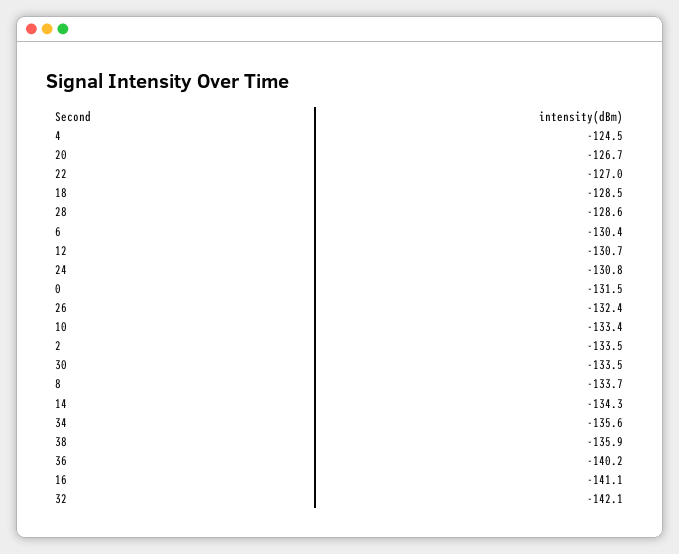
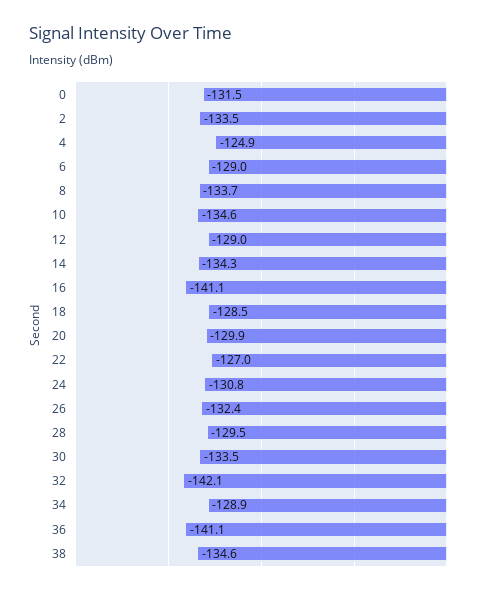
4: -124.5 -> -124.9
20: -126.7 -> -129.9
28: -128.6 -> -129.5
6: -130.4 -> -129
12: -130.7 -> -129
10: -133.4 -> -134.6
34: -135.6 -> -128.9
38: -135.9 -> -134.6
36: -140.2 -> -141.1

